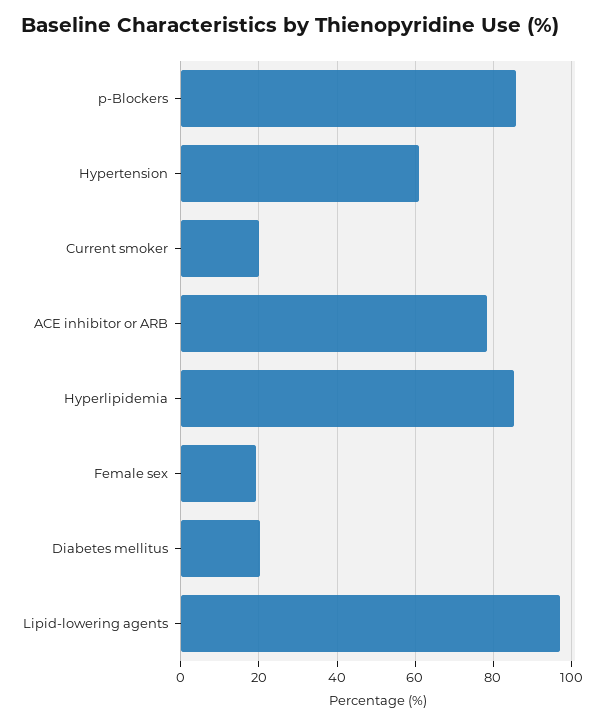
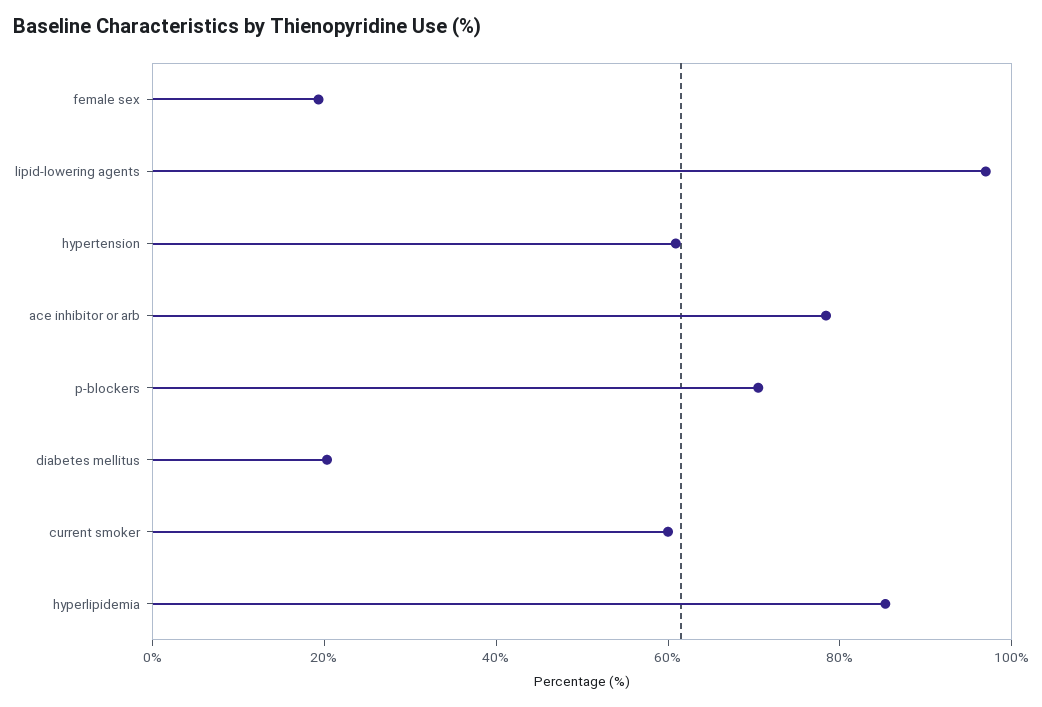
p-Blockers: 86 -> 70
Current smoker: 20 -> 60

